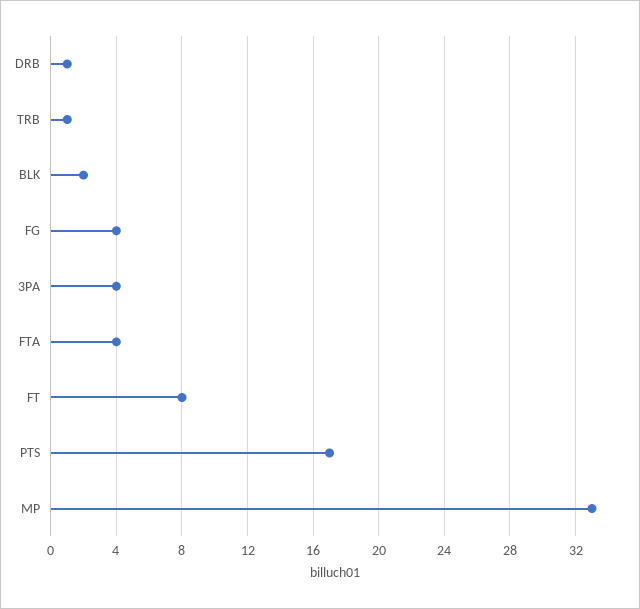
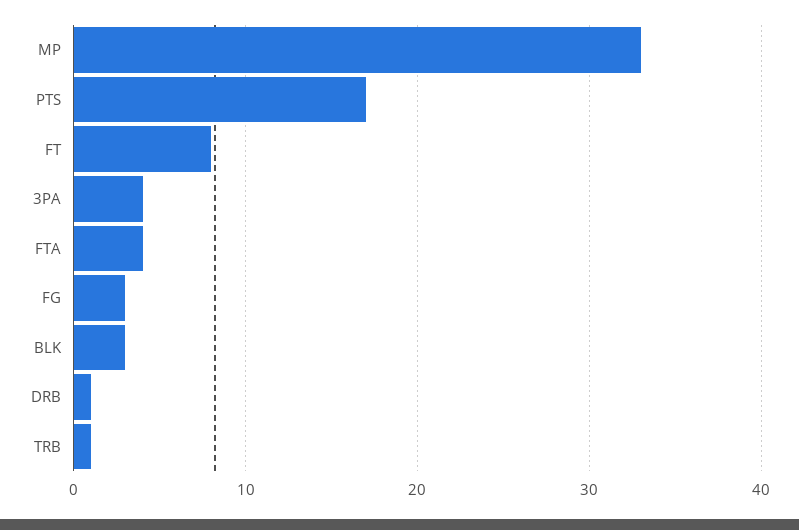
BLK: 2 -> 3
FG: 4 -> 3

